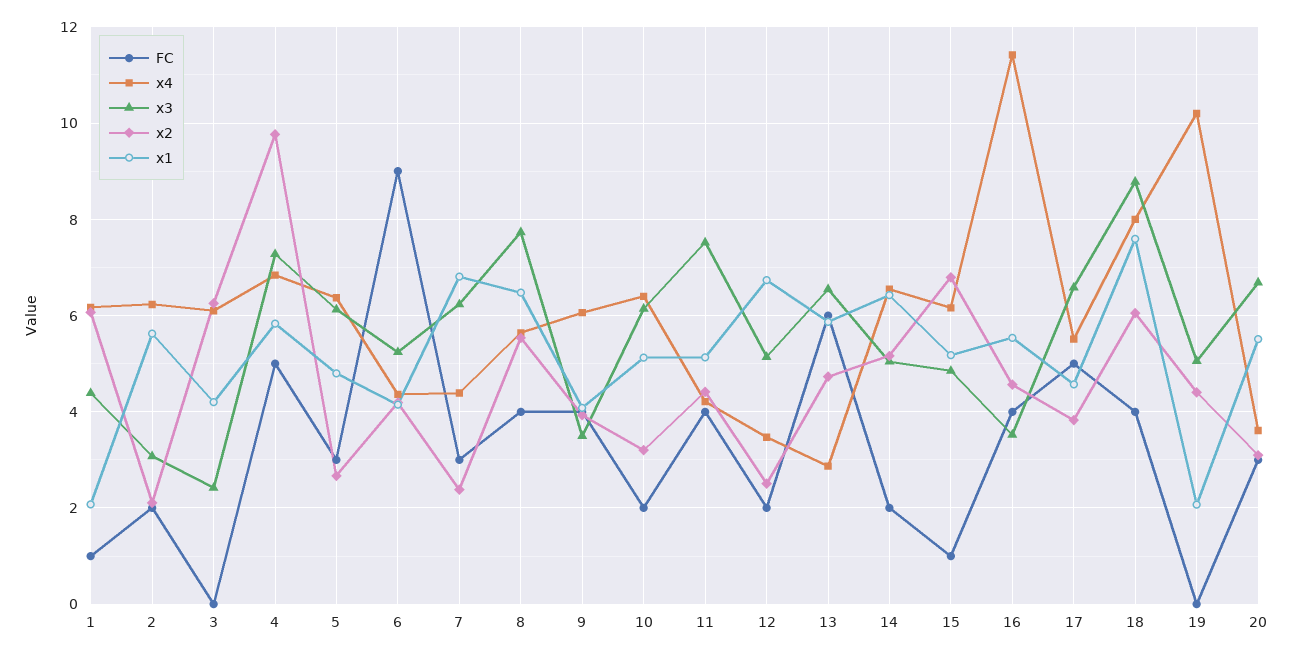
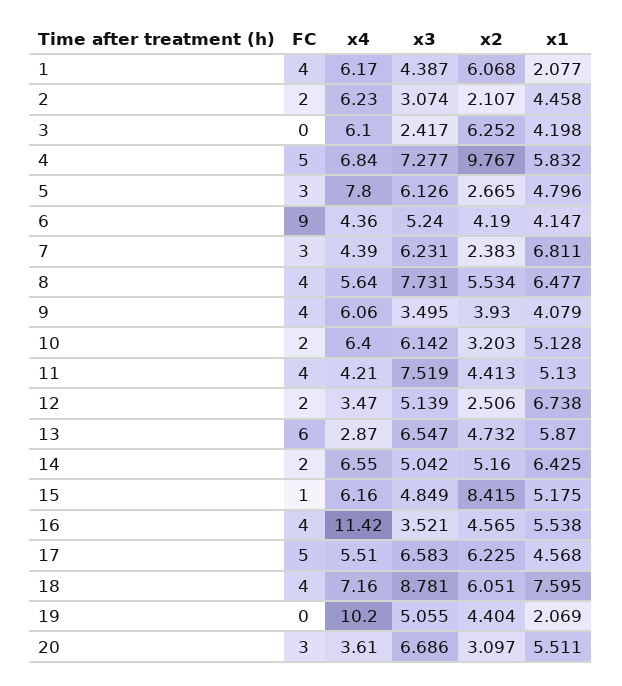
FC, 1: 1 -> 4
x1, 2: 5.6 -> 4.458
x4, 5: 6.4 -> 7.8
x2, 15: 6.8 -> 8.415
x2, 17: 3.8 -> 6.225
x4, 18: 8 -> 7.16

